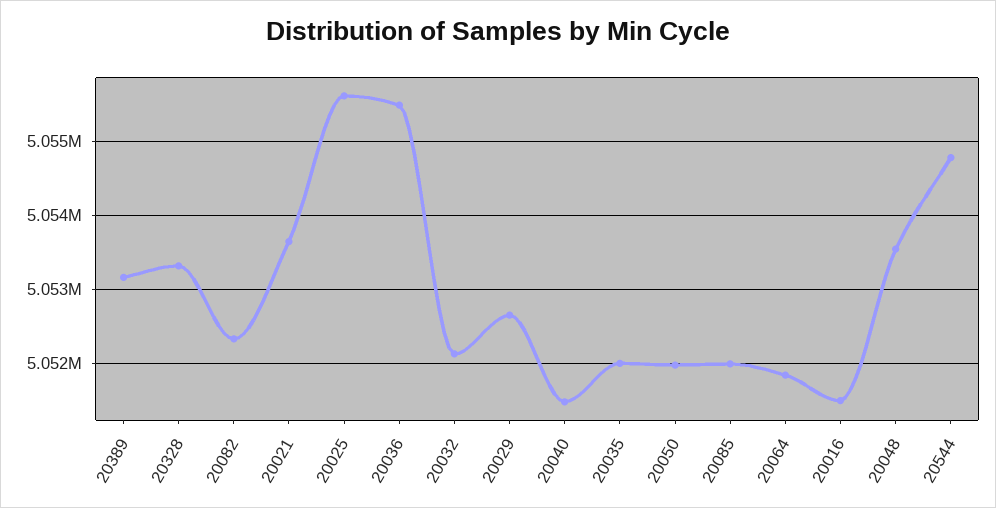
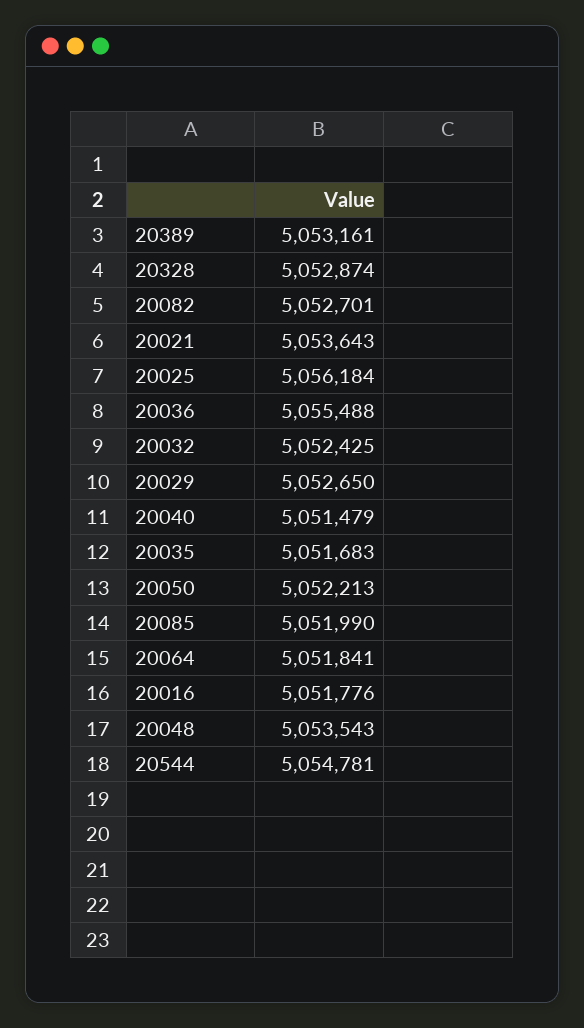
20328: 5053300 -> 5052874
20082: 5052300 -> 5052701
20025: 5055600 -> 5056184
20032: 5052100 -> 5052425
20035: 5052000 -> 5051683
20050: 5052000 -> 5052213
20016: 5051500 -> 5051776

